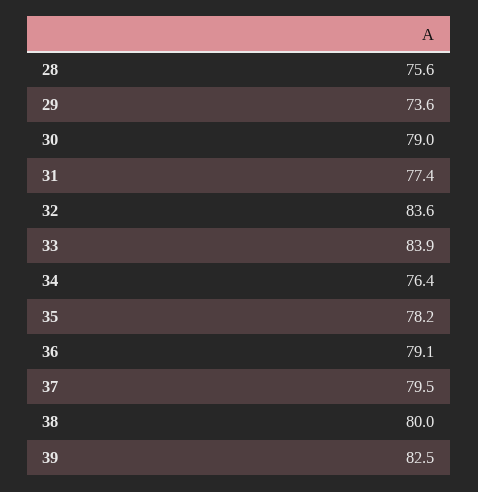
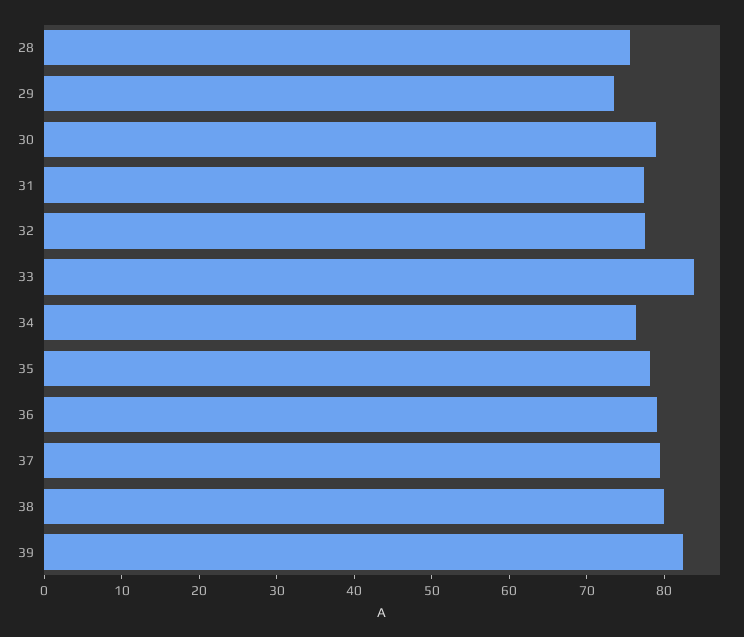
32: 83.6 -> 78

